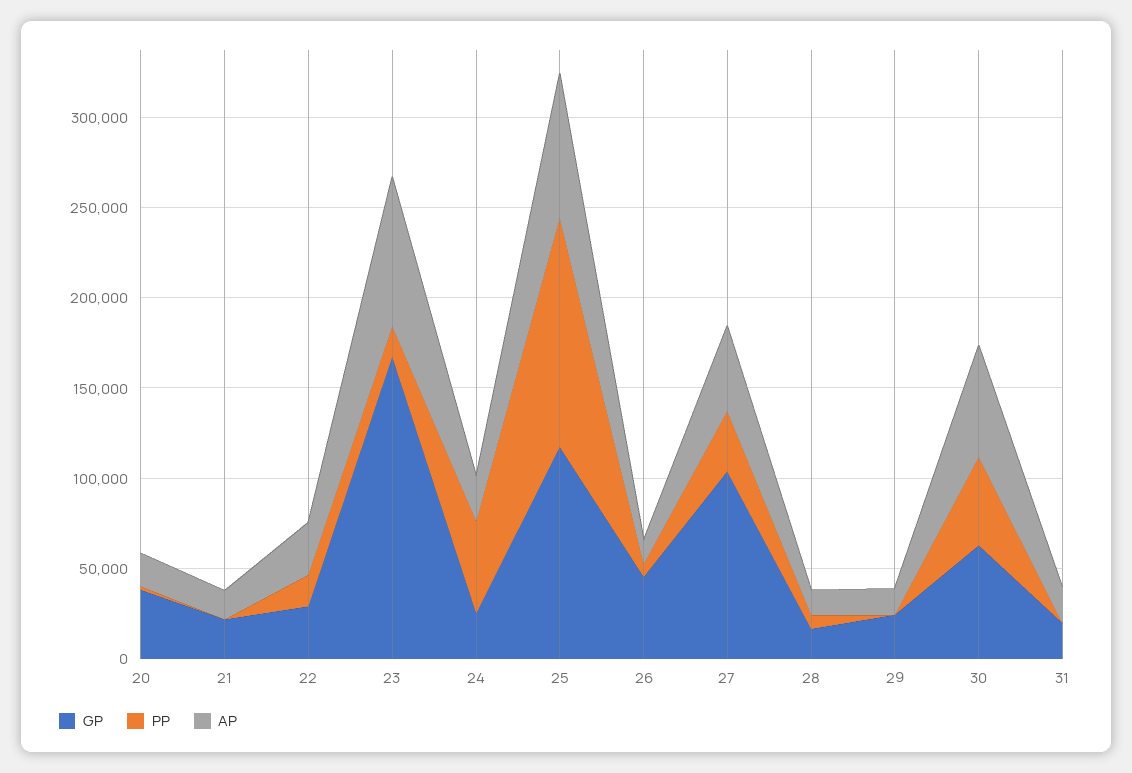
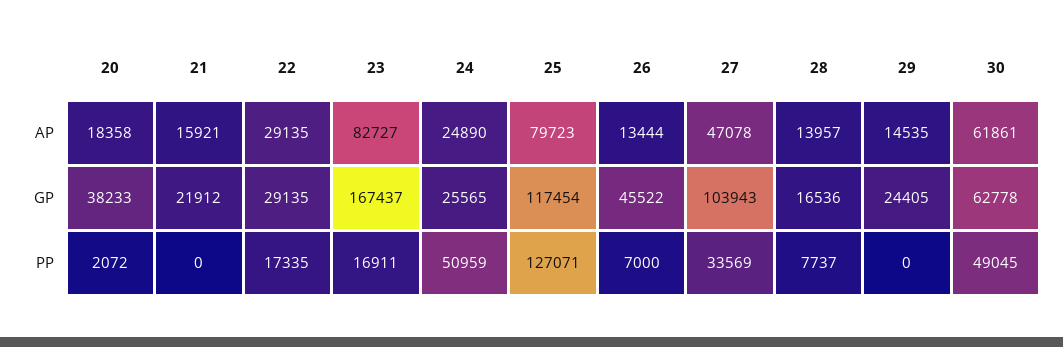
GP, 31: 20000 -> none
PP, 31: 0 -> none
AP, 31: 20000 -> none

